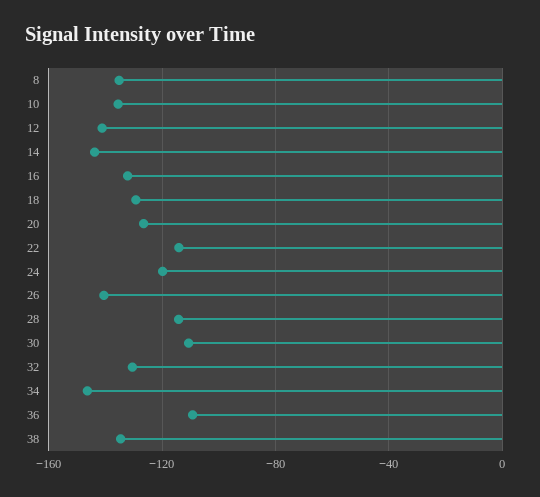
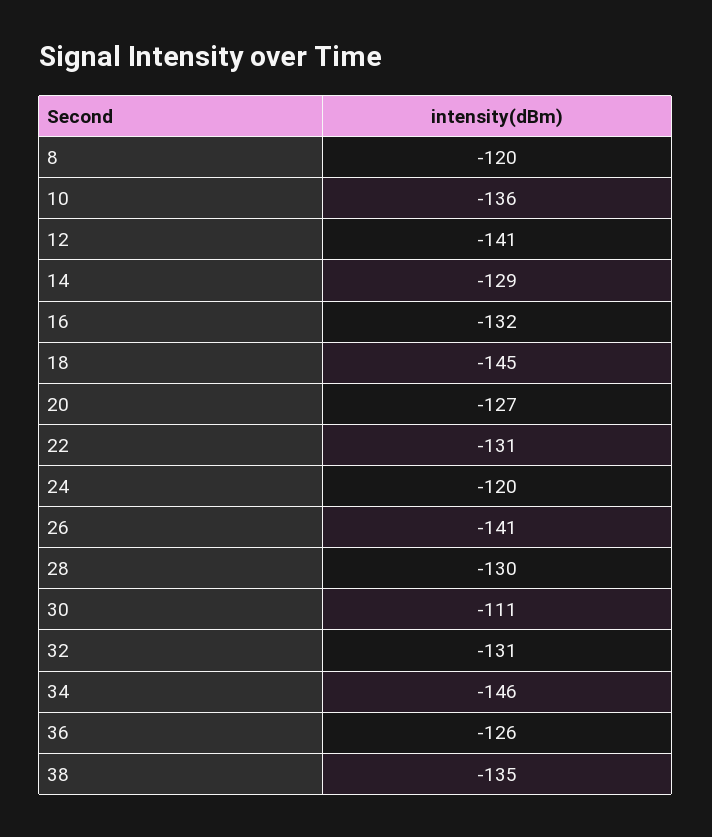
8: -135 -> -120
14: -145 -> -129
18: -130 -> -145
22: -115 -> -131
28: -115 -> -130
36: -110 -> -126

